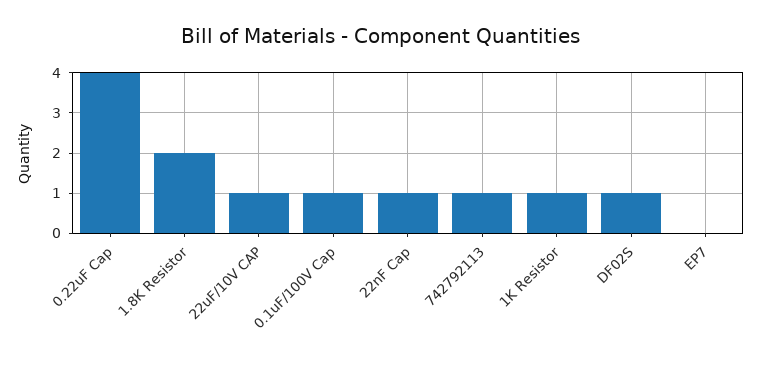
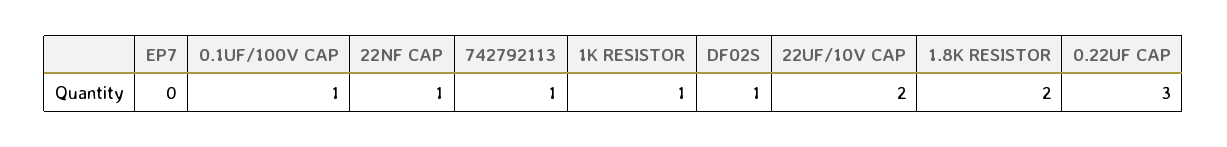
0.22uF Cap: 4 -> 3
22uF/10V CAP: 1 -> 2

